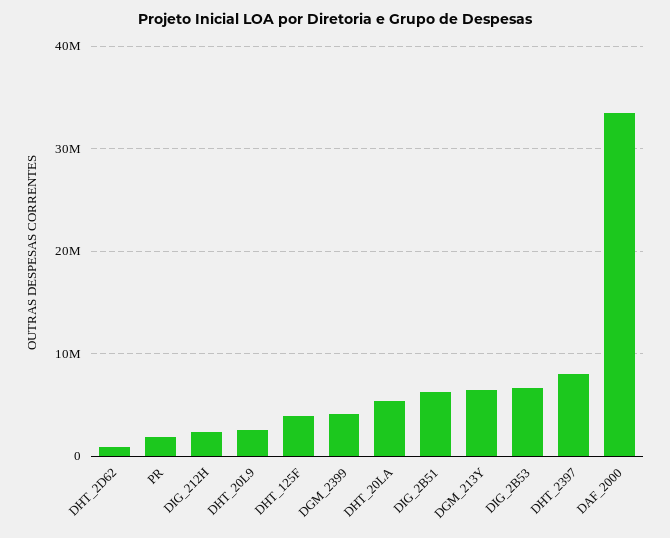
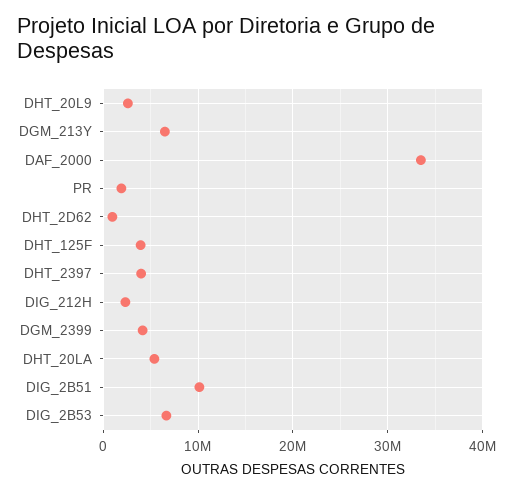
DIG_2B51: 6000000 -> 10000000
DHT_2397: 8000000 -> 4000000

